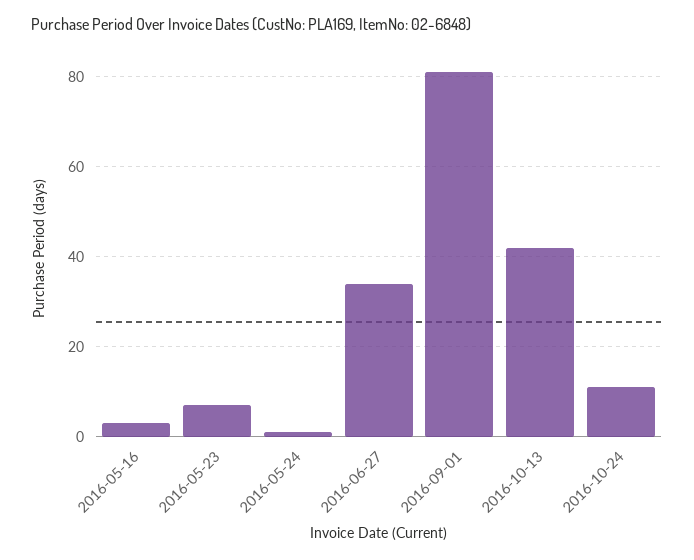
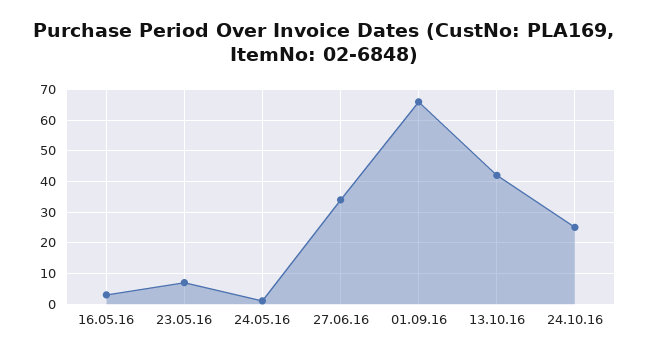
2016-09-01: 80 -> 65
2016-10-24: 10 -> 25

